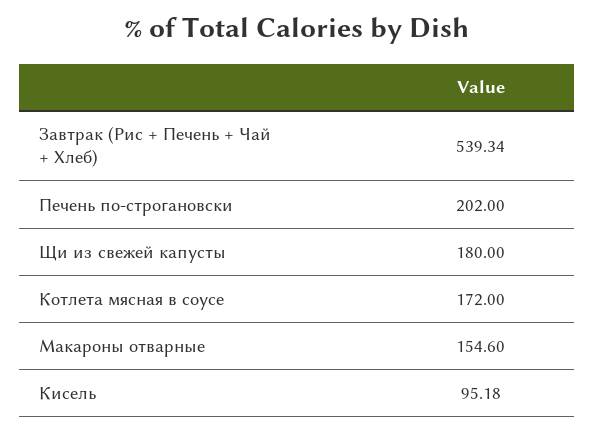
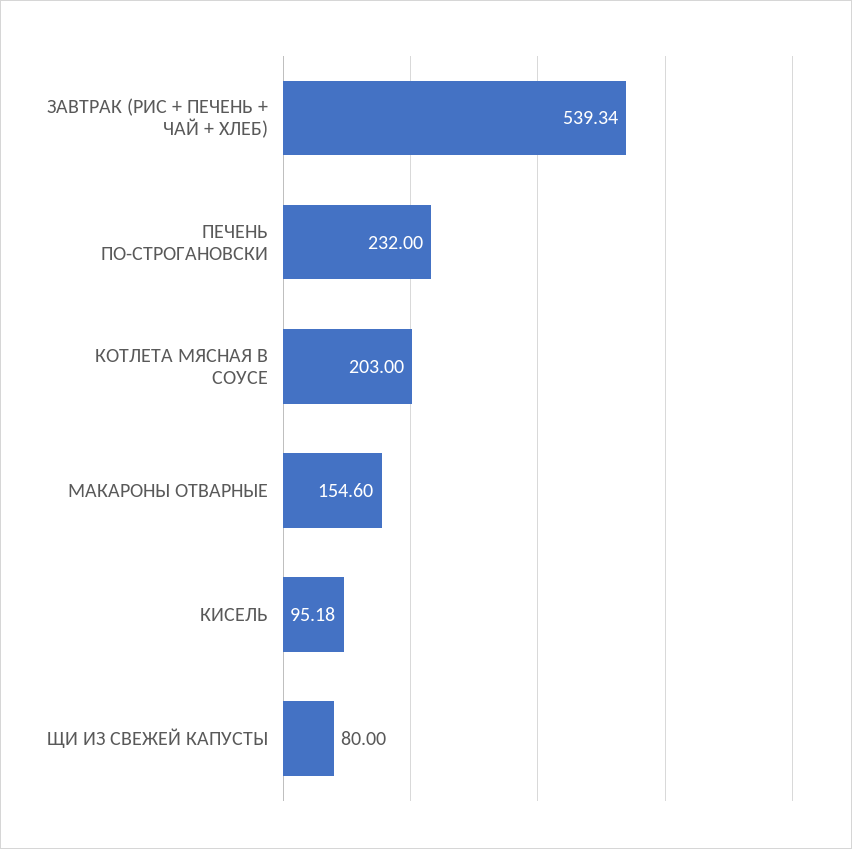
Печень по-строгановски: 202 -> 232
Щи из свежей капусты: 180 -> 80
Котлета мясная в соусе: 172 -> 203

